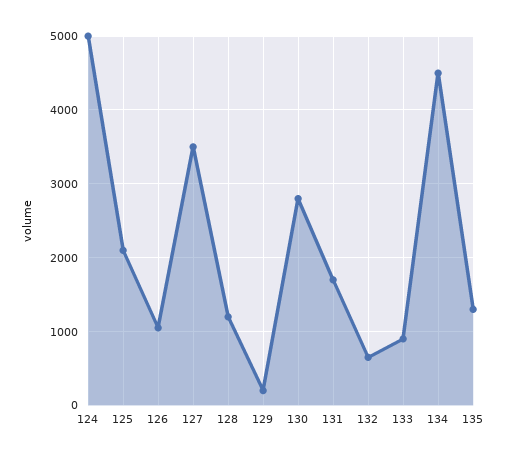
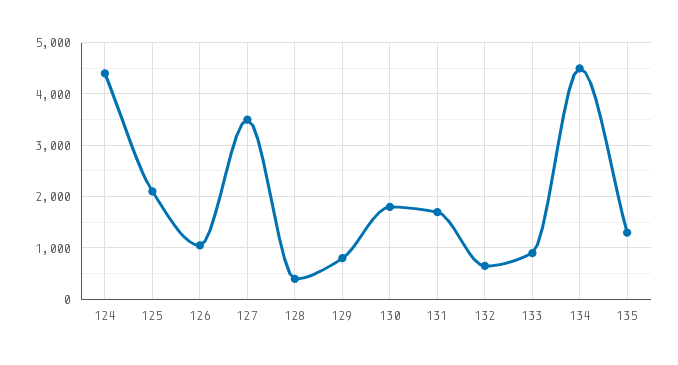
124: 5000 -> 4400
128: 1200 -> 400
129: 200 -> 800
130: 2800 -> 1800

